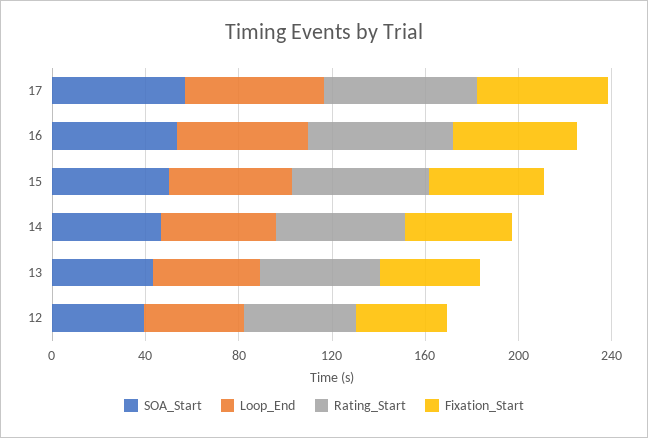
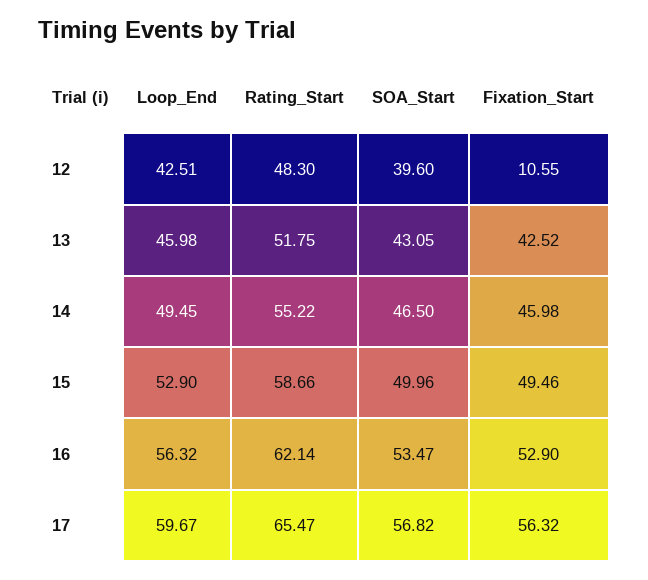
Fixation_Start, 12: 40 -> 10.55

